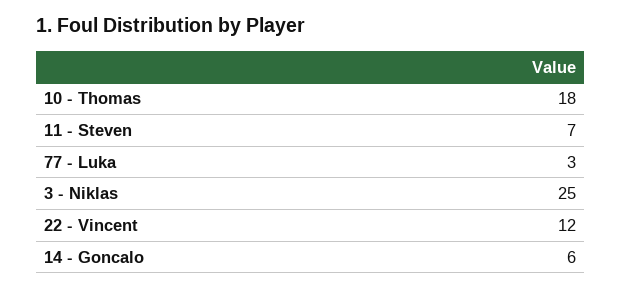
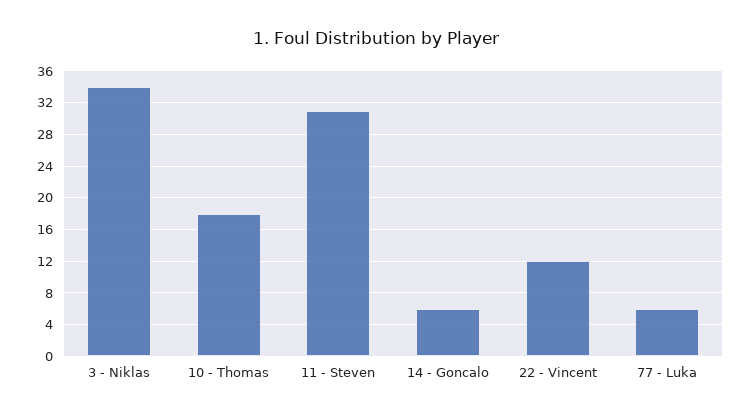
11 - Steven: 7 -> 31
77 - Luka: 3 -> 6
3 - Niklas: 25 -> 34

